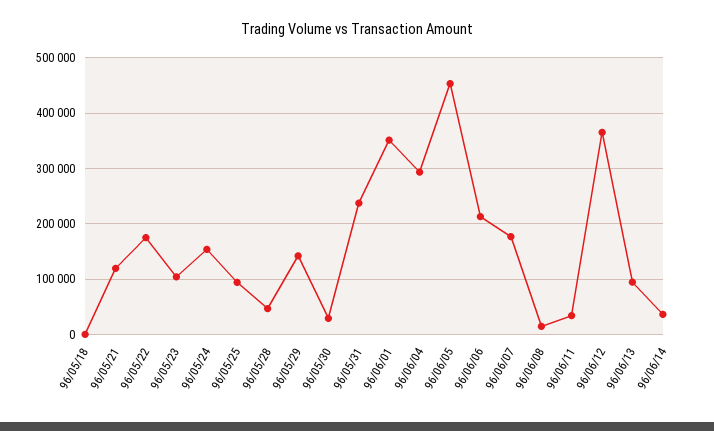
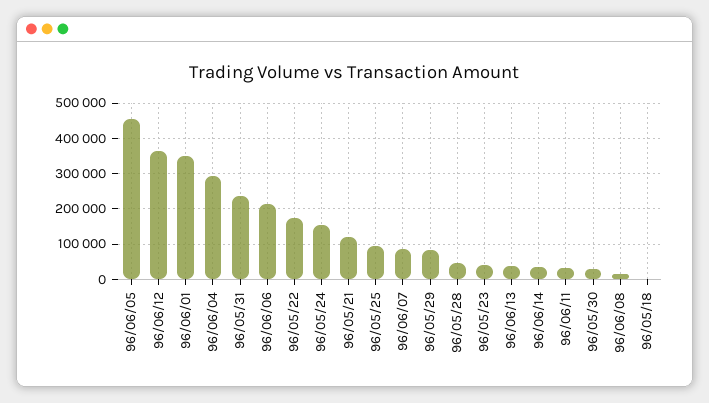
96/05/23: 100000 -> 40000
96/05/29: 140000 -> 80000
96/06/07: 180000 -> 80000
96/06/13: 100000 -> 40000

